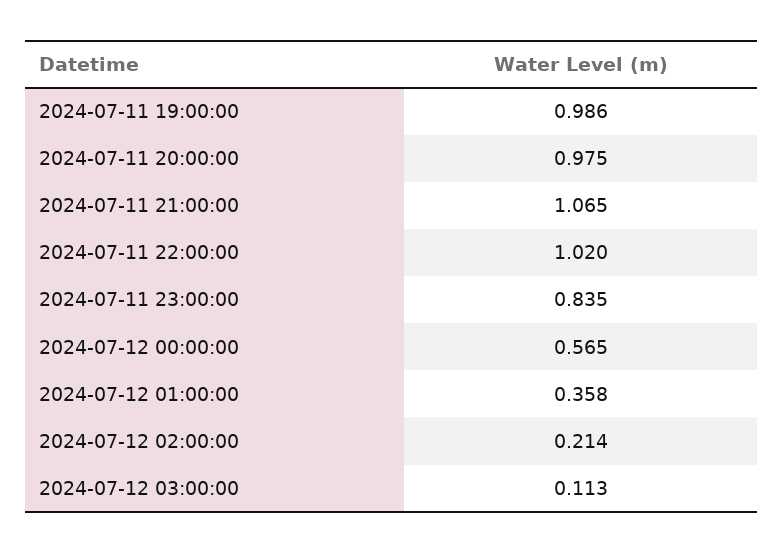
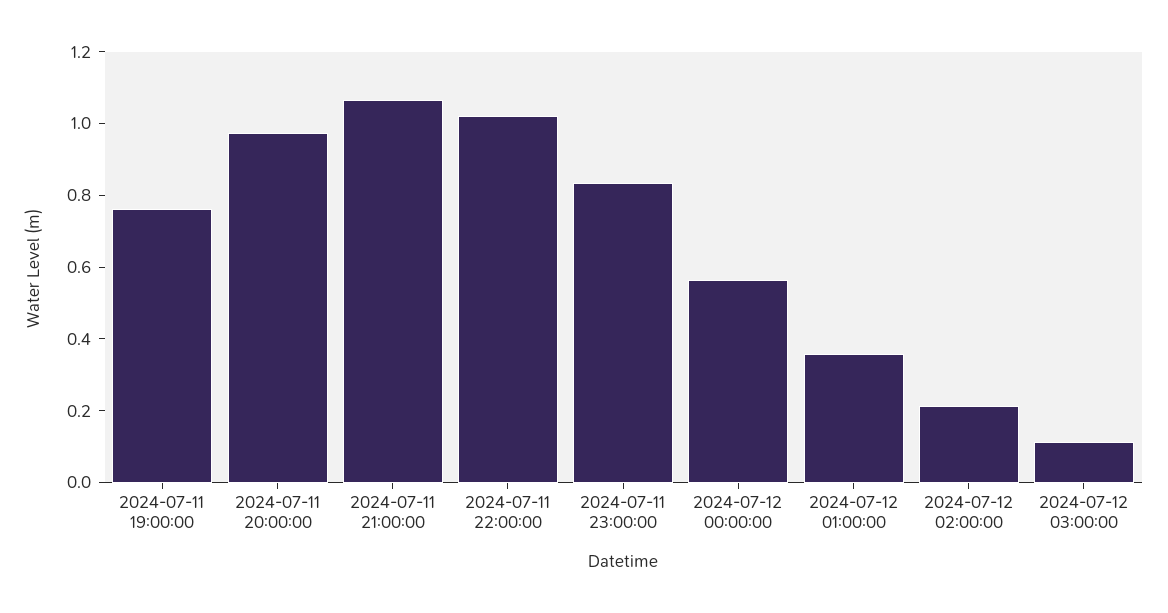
2024-07-11 19:00:00: 0.986 -> 0.75

